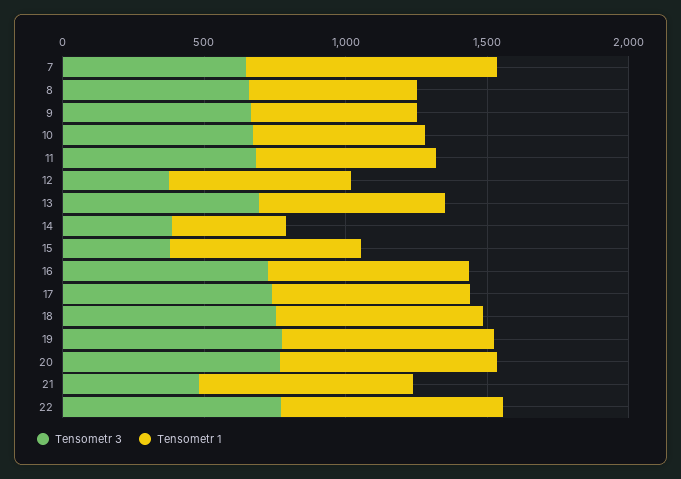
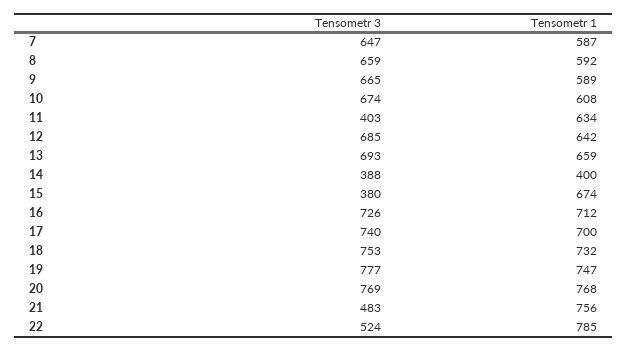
Tensometr 1, 7: 900 -> 587
Tensometr 3, 11: 700 -> 403
Tensometr 3, 12: 400 -> 685
Tensometr 3, 22: 800 -> 524

